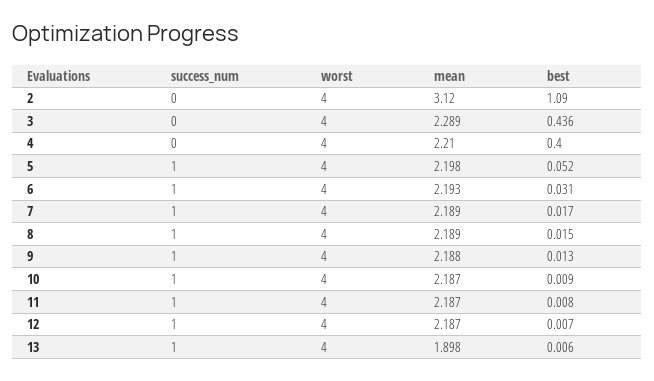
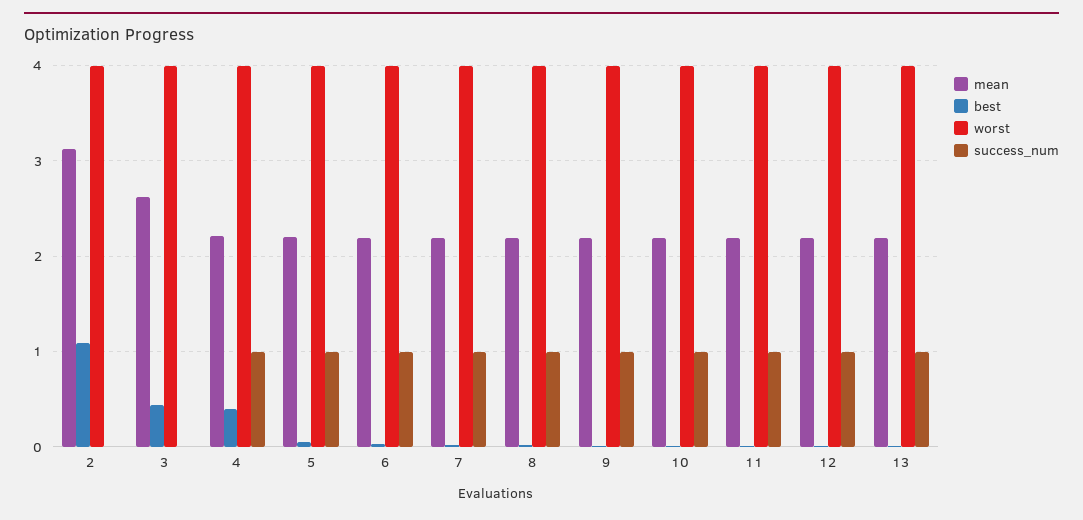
mean, 3: 2.289 -> 2.6
success_num, 4: 0 -> 1
mean, 13: 1.898 -> 2.2

